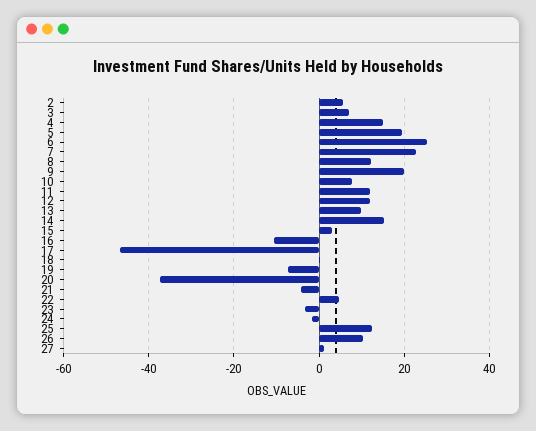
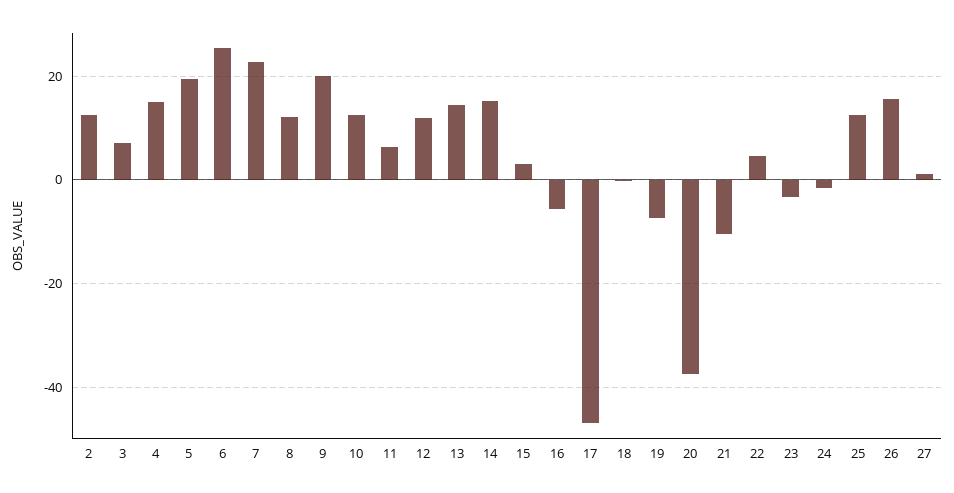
2: 6 -> 12
10: 8 -> 12
11: 12 -> 6
13: 10 -> 14
16: -10 -> -6
21: -4 -> -10
26: 10 -> 16

